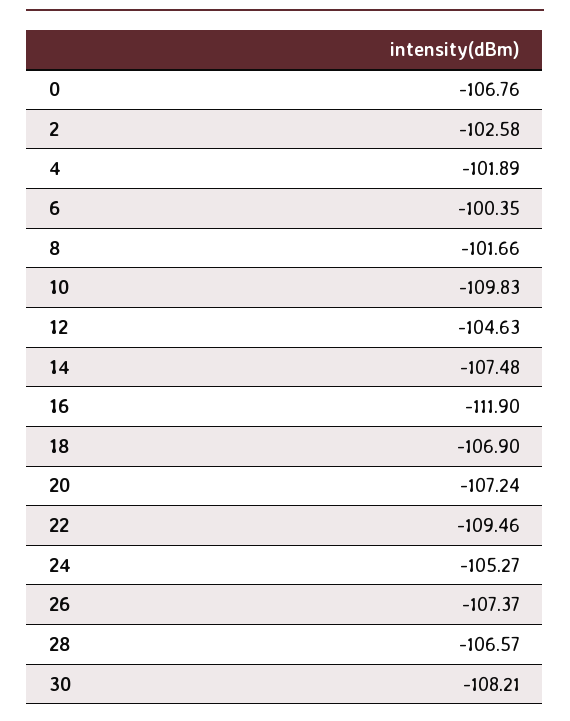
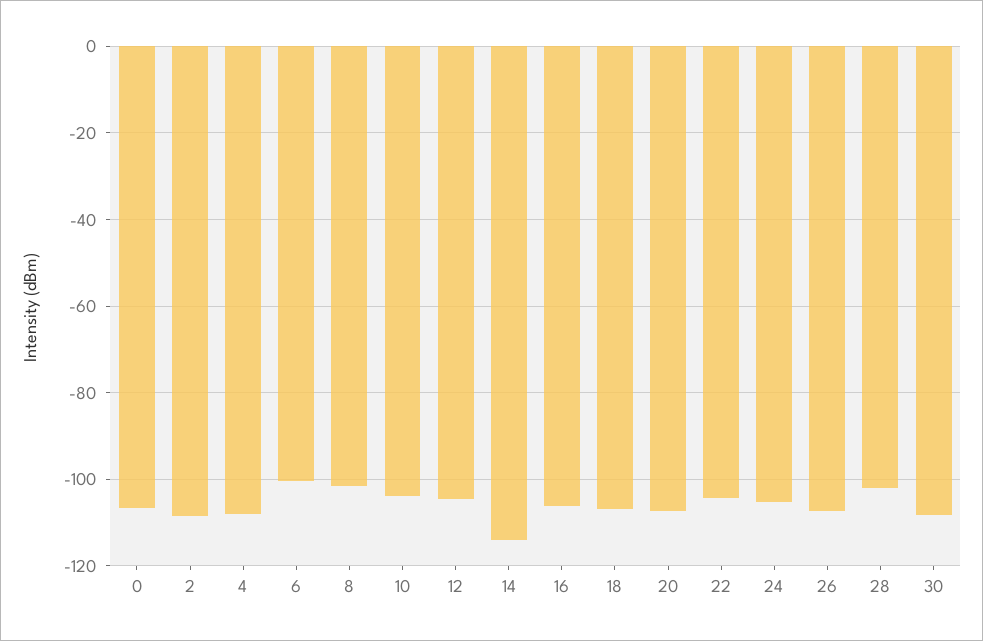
2: -102.58 -> -108
4: -101.89 -> -108
10: -109.83 -> -104
14: -107.48 -> -114
16: -111.9 -> -106
22: -109.46 -> -104
28: -106.57 -> -102

